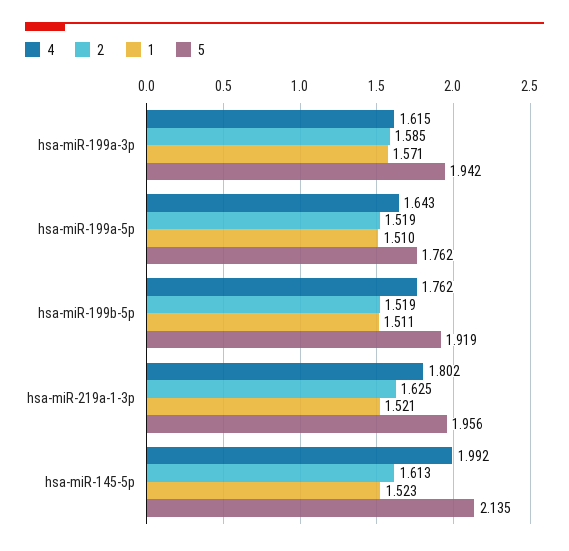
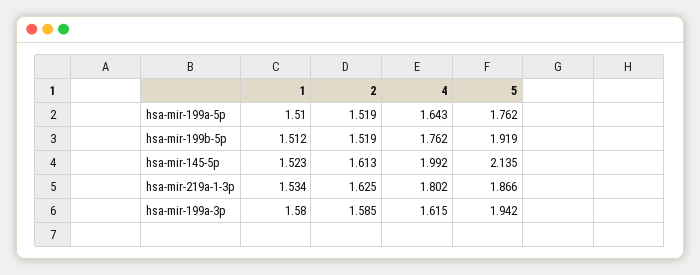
1, hsa-miR-199a-3p: 1.571 -> 1.58
1, hsa-miR-199b-5p: 1.511 -> 1.512
1, hsa-miR-219a-1-3p: 1.521 -> 1.534
5, hsa-miR-219a-1-3p: 1.956 -> 1.866

